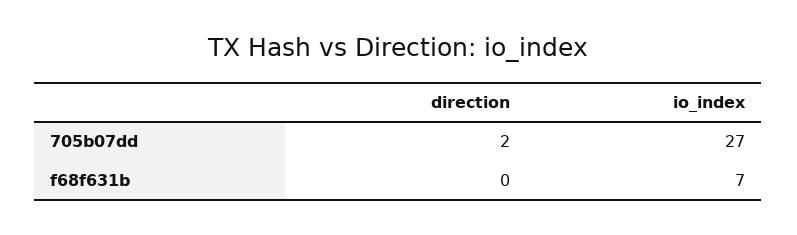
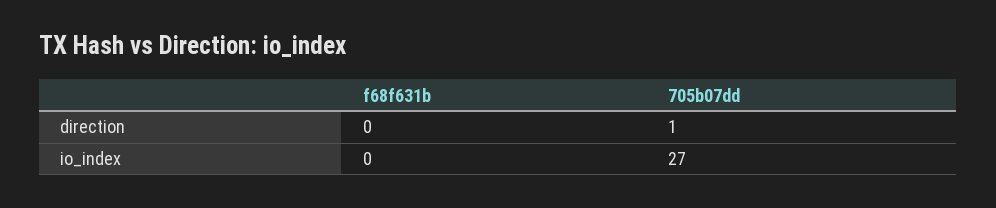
direction, 705b07dd: 2 -> 1
io_index, f68f631b: 7 -> 0

